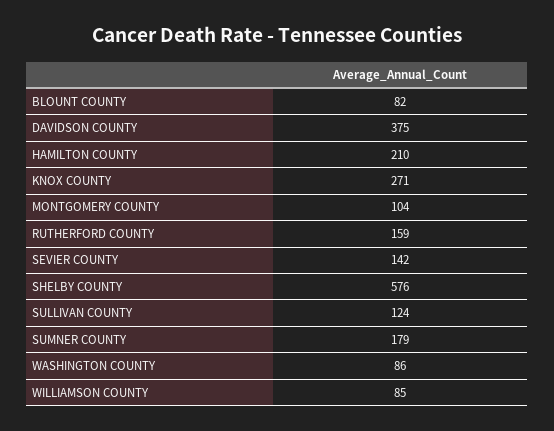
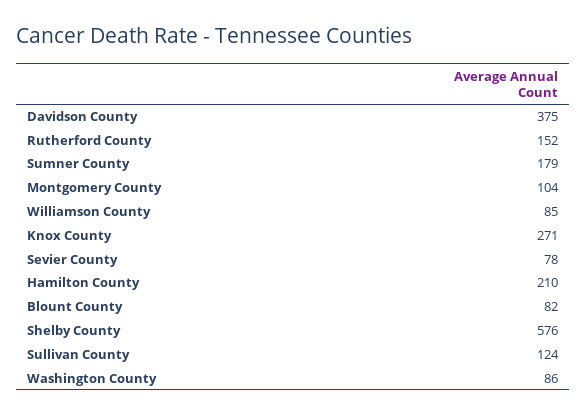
RUTHERFORD COUNTY: 159 -> 152
SEVIER COUNTY: 142 -> 78

